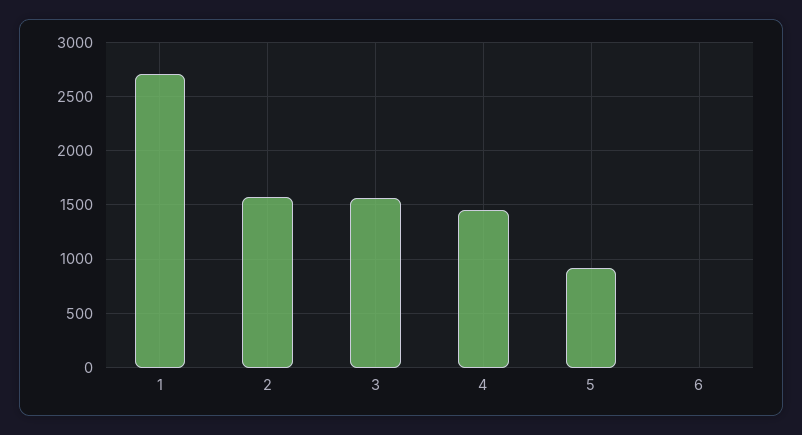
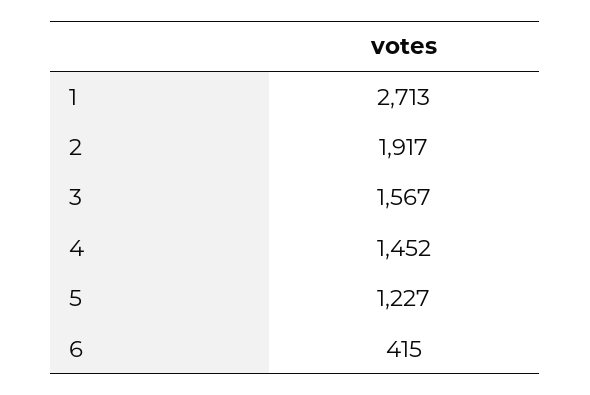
2: 1600 -> 1917
5: 900 -> 1227
6: 0 -> 415

